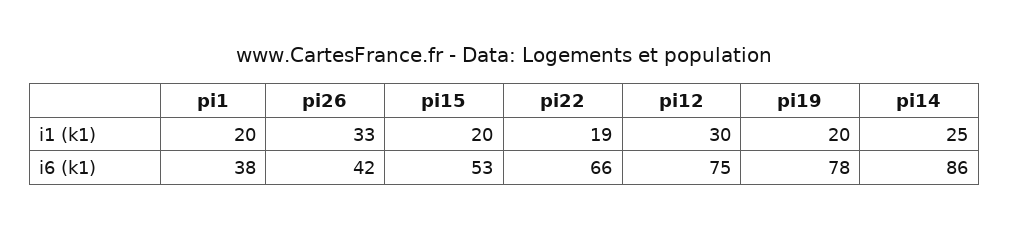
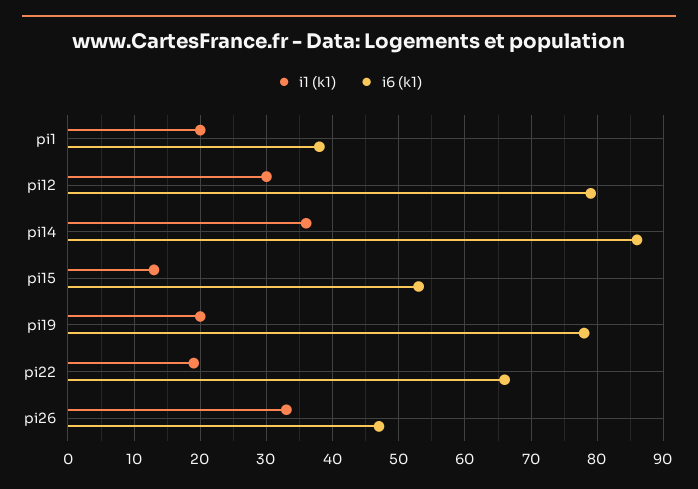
i1 (k1), pi15: 20 -> 13
i1 (k1), pi14: 25 -> 36
i6 (k1), pi26: 42 -> 47
i6 (k1), pi12: 75 -> 79

